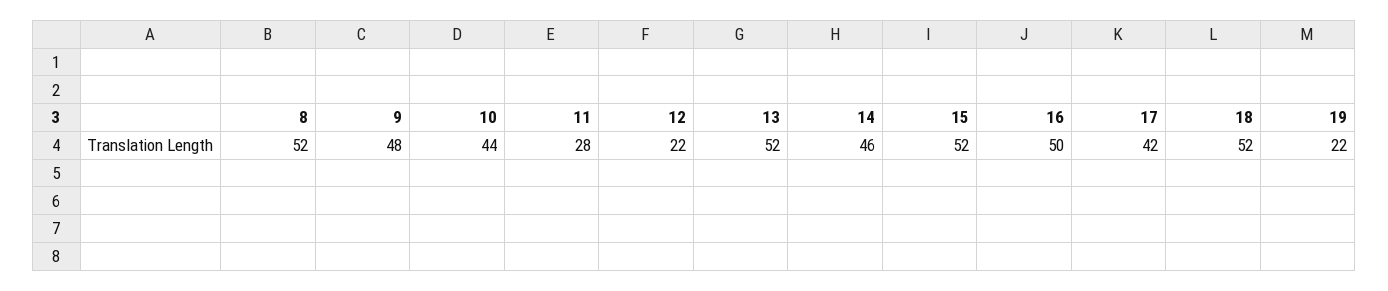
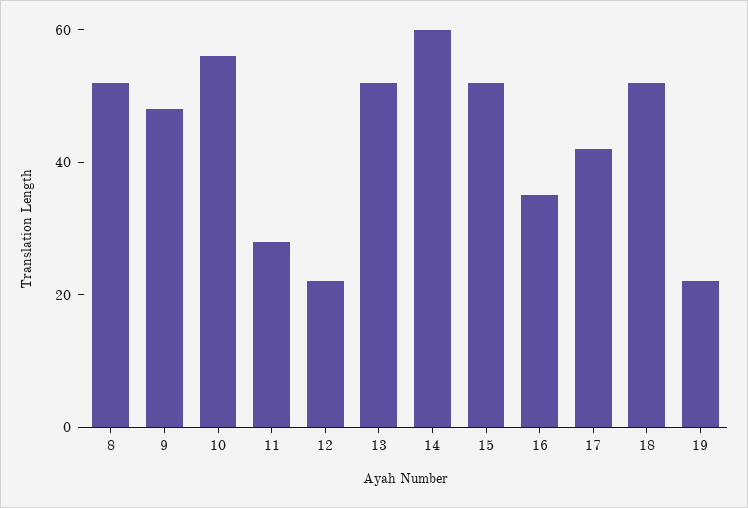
10: 44 -> 55
14: 46 -> 60
16: 50 -> 35

